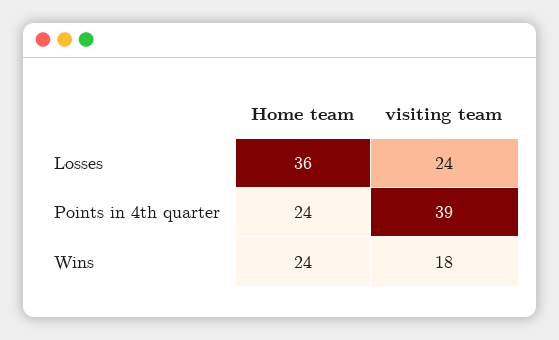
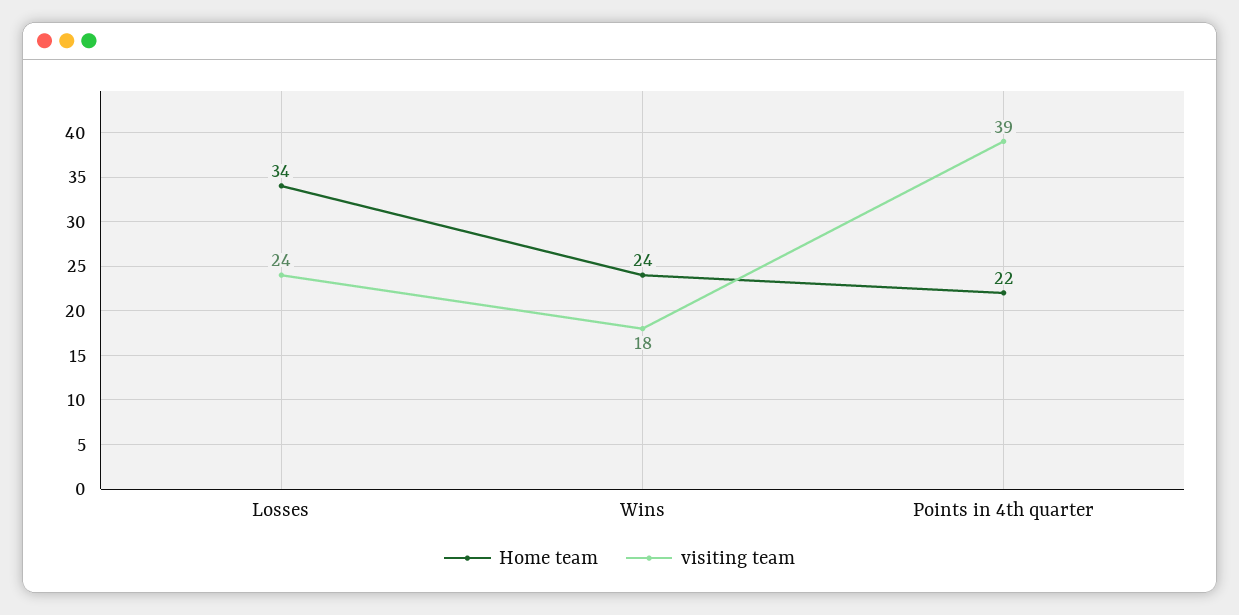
Home team, Losses: 36 -> 34
Home team, Points in 4th quarter: 24 -> 22

